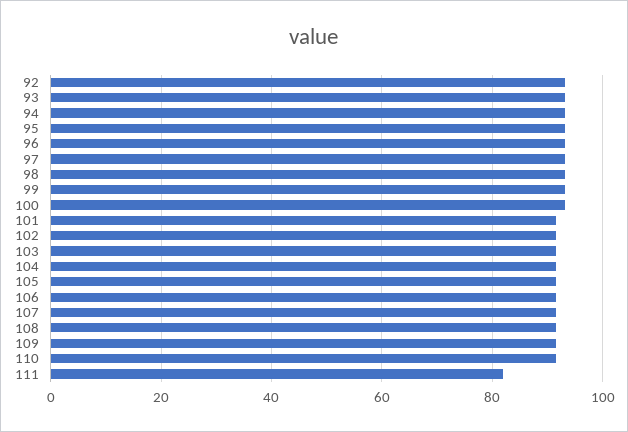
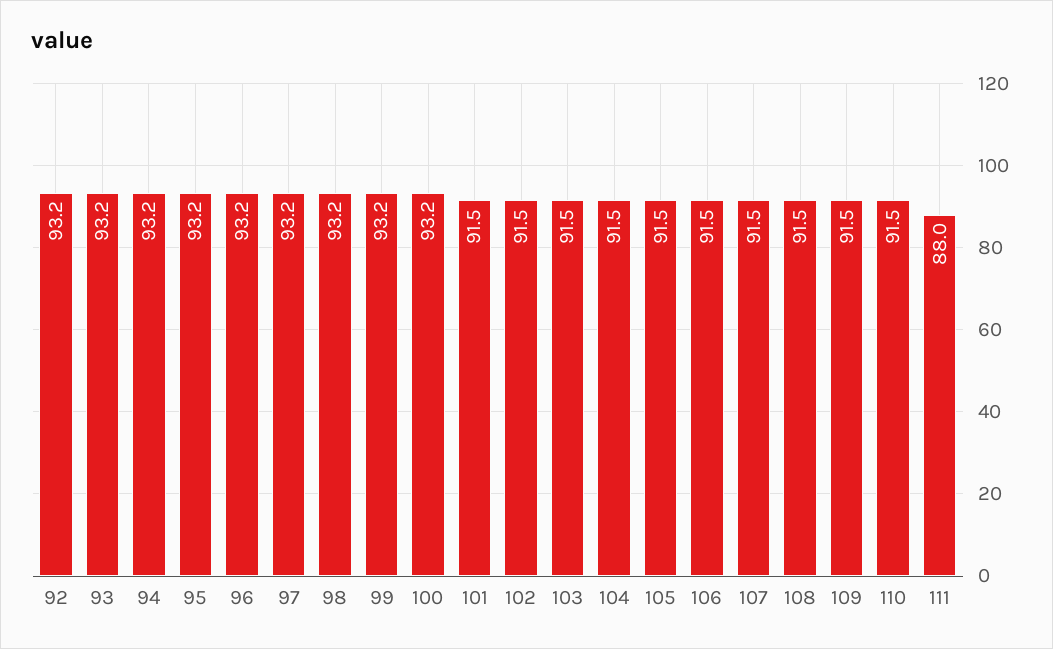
111: 82 -> 88

